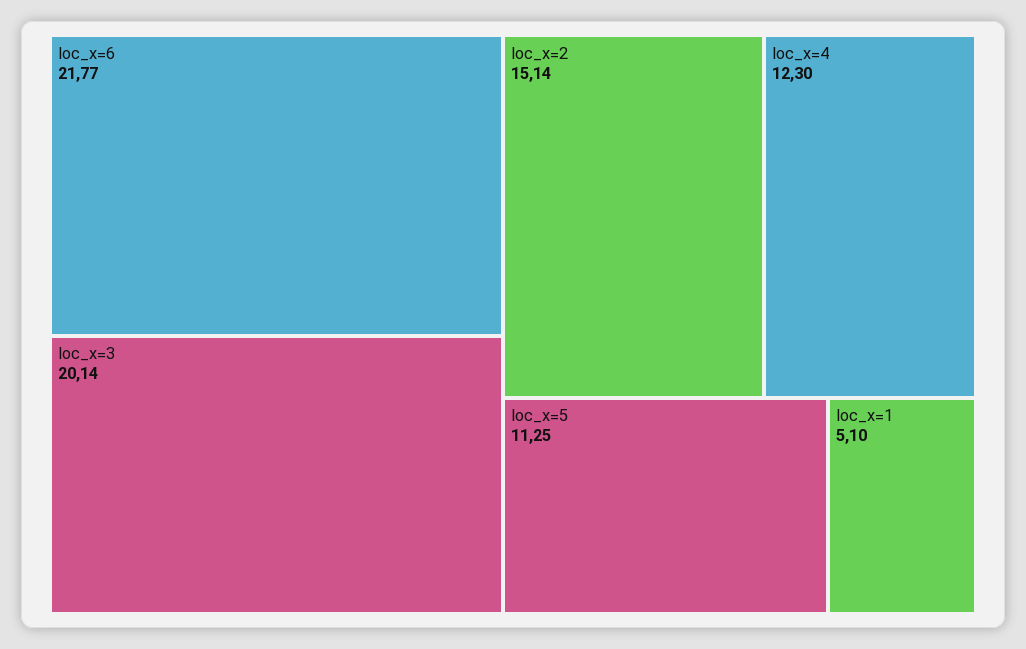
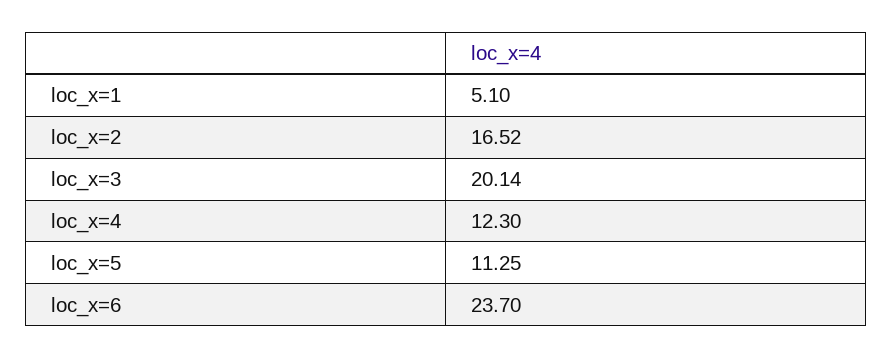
loc_x=6: 21.77 -> 23.7
loc_x=2: 15.14 -> 16.52

